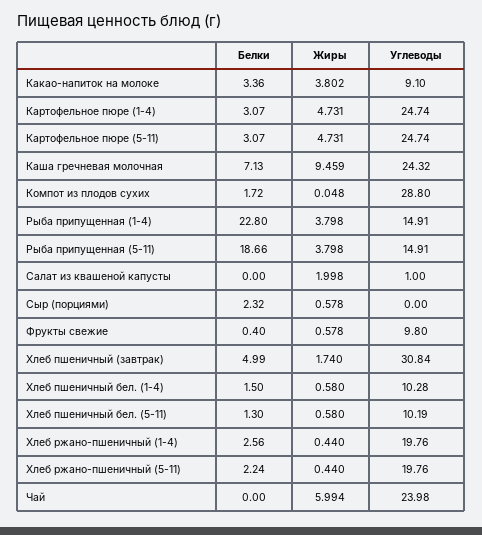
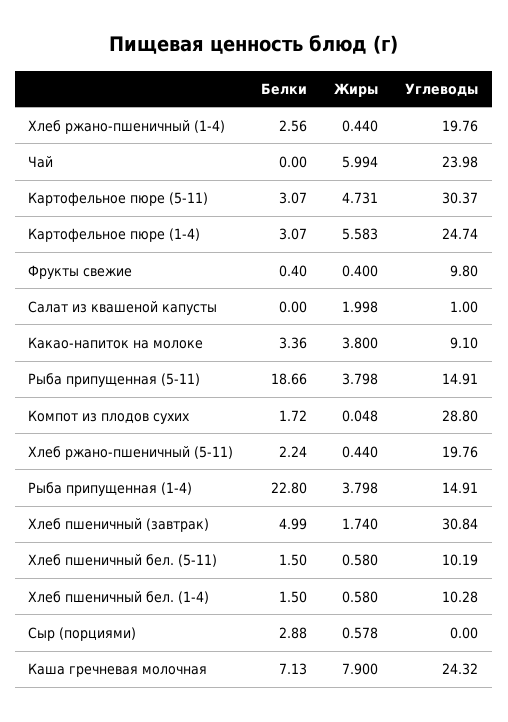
Жиры, Какао-напиток на молоке: 3.802 -> 3.8
Жиры, Картофельное пюре (1-4): 4.731 -> 5.583
Углеводы, Картофельное пюре (5-11): 24.74 -> 30.37
Жиры, Каша гречневая молочная: 9.459 -> 7.9
Белки, Сыр (порциями): 2.32 -> 2.88
Жиры, Фрукты свежие: 0.578 -> 0.4
Белки, Хлеб пшеничный бел. (5-11): 1.3 -> 1.5

